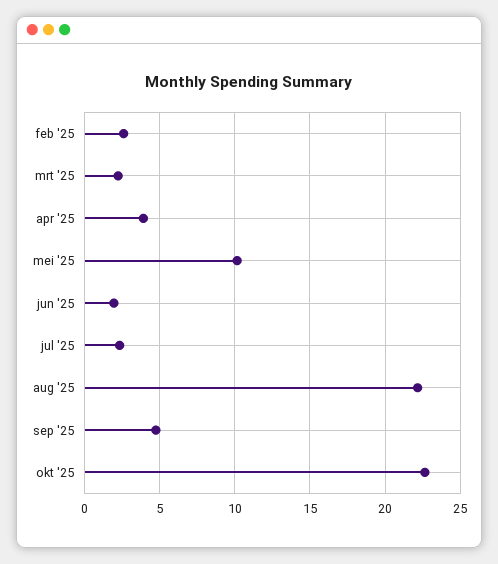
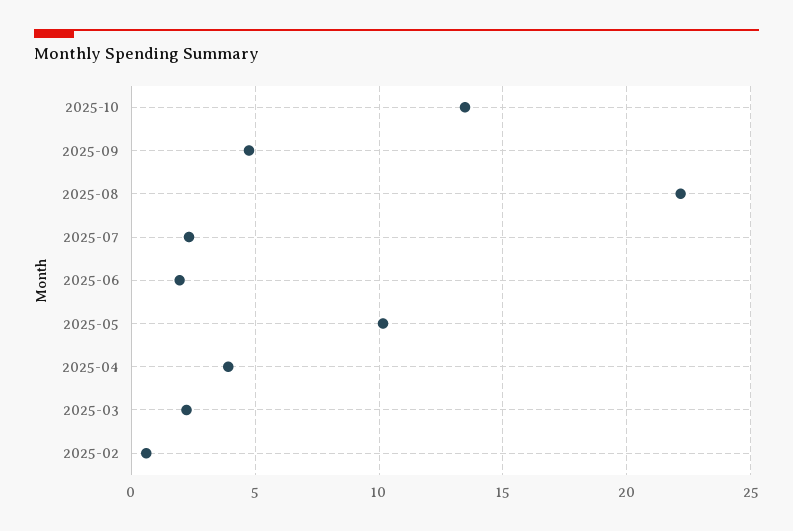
feb '25: 2.5 -> 0.5
okt '25: 22.5 -> 13.5

